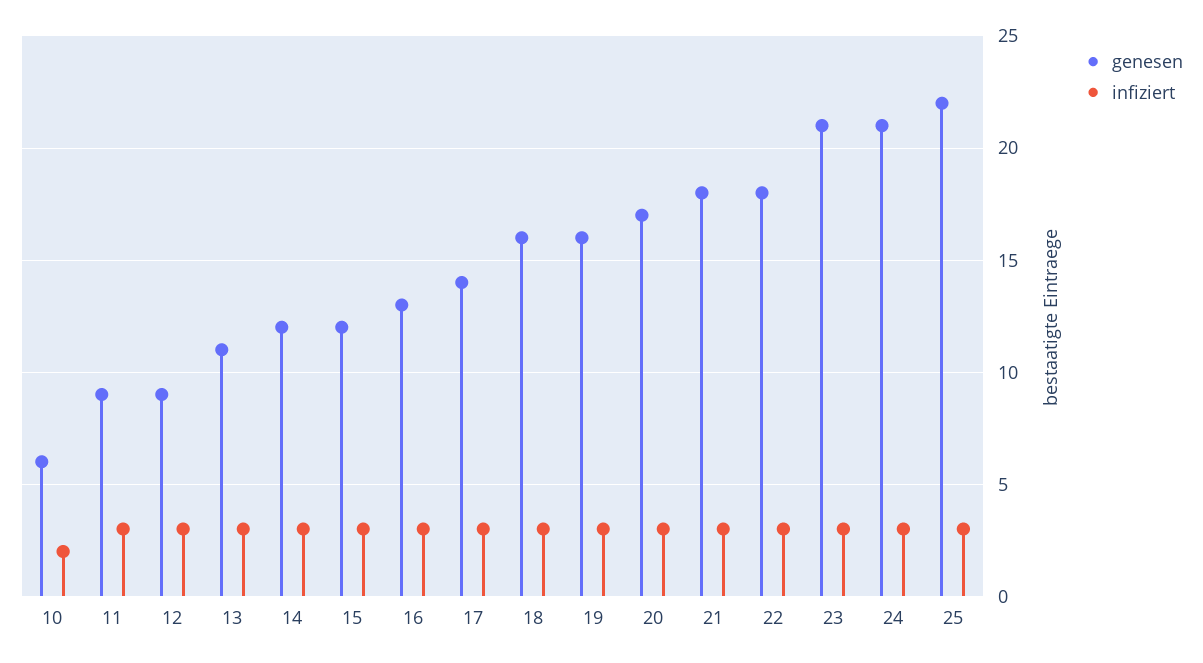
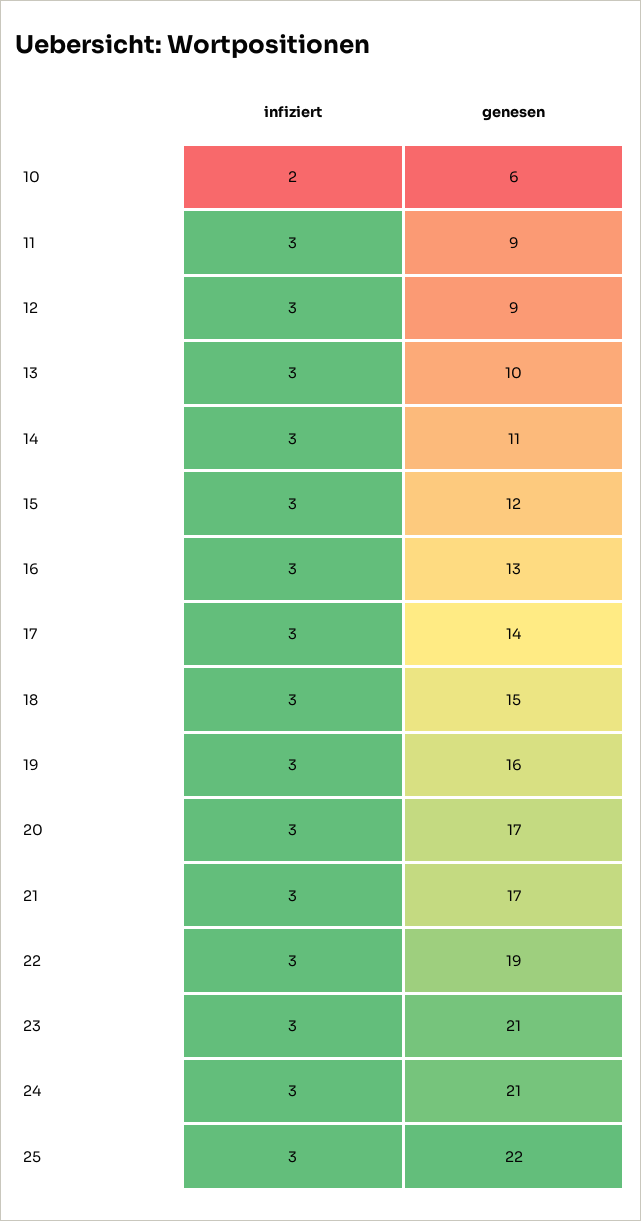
genesen, 13: 11 -> 10
genesen, 14: 12 -> 11
genesen, 18: 16 -> 15
genesen, 21: 18 -> 17
genesen, 22: 18 -> 19

